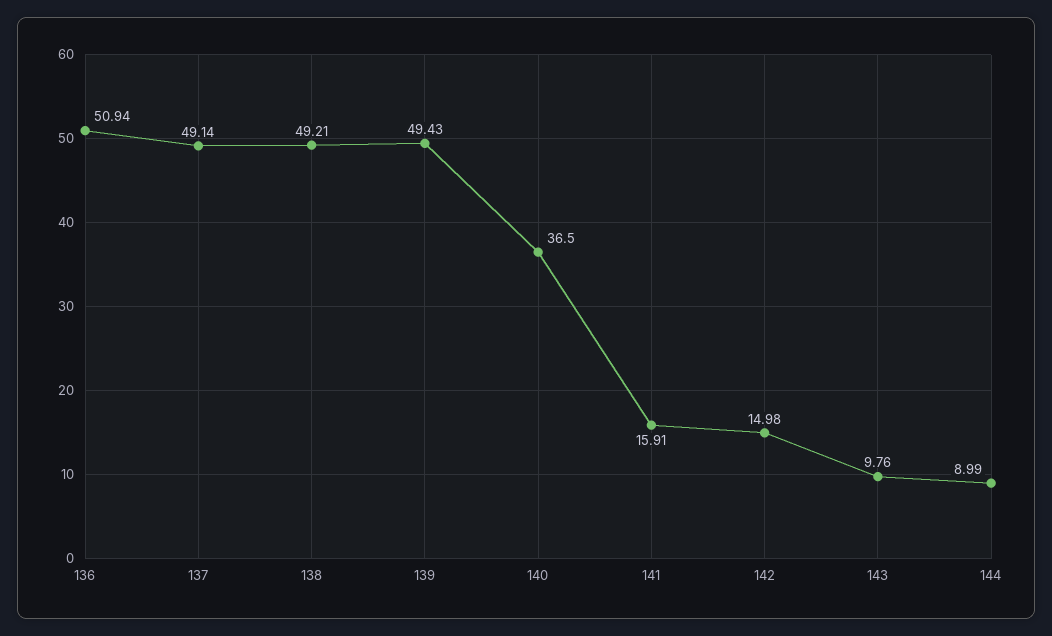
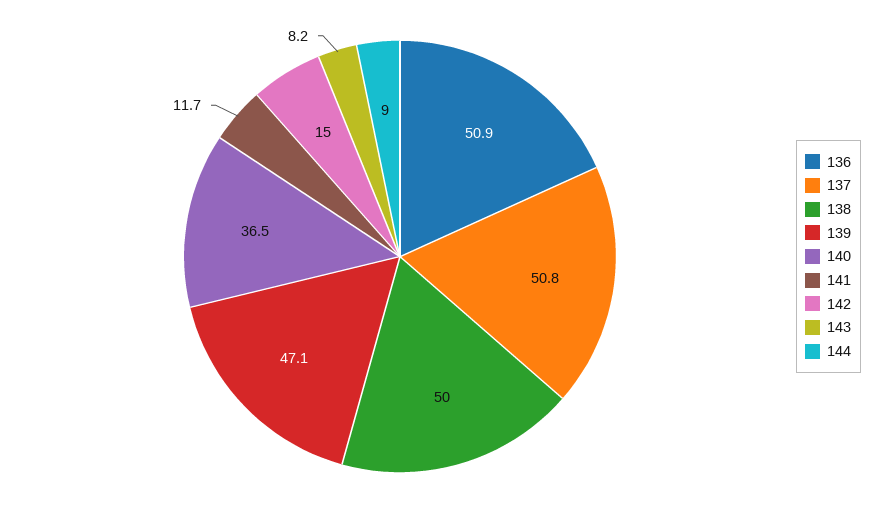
137: 49.14 -> 50.8
138: 49.21 -> 50
139: 49.43 -> 47.1
141: 15.91 -> 11.7
143: 9.76 -> 8.2

